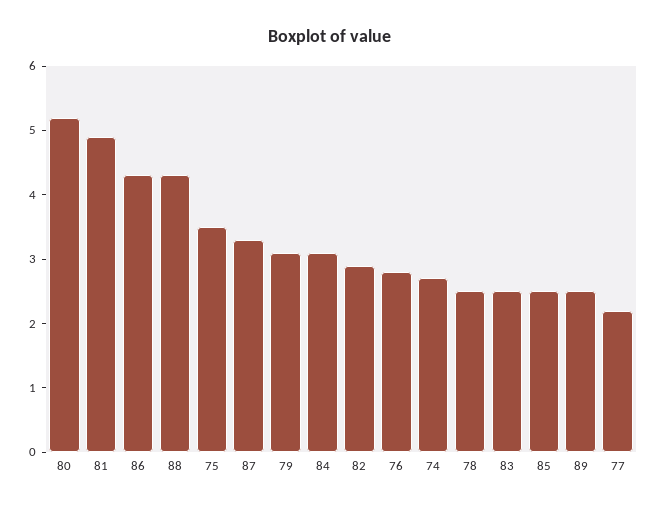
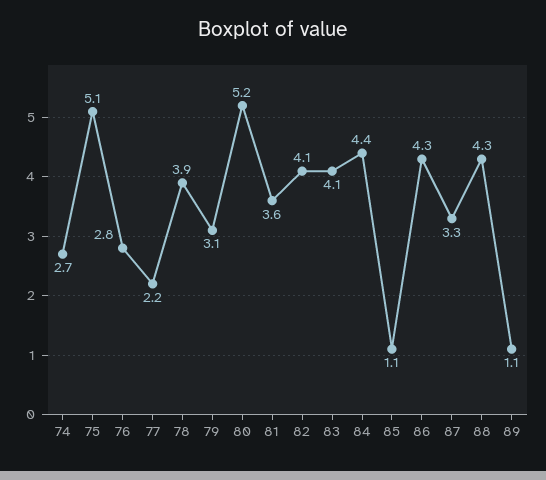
81: 5 -> 3.6
75: 3.5 -> 5.1
84: 3 -> 4.4
82: 3 -> 4.1
78: 2.5 -> 3.9
83: 2.5 -> 4.1
85: 2.5 -> 1.1
89: 2.5 -> 1.1

